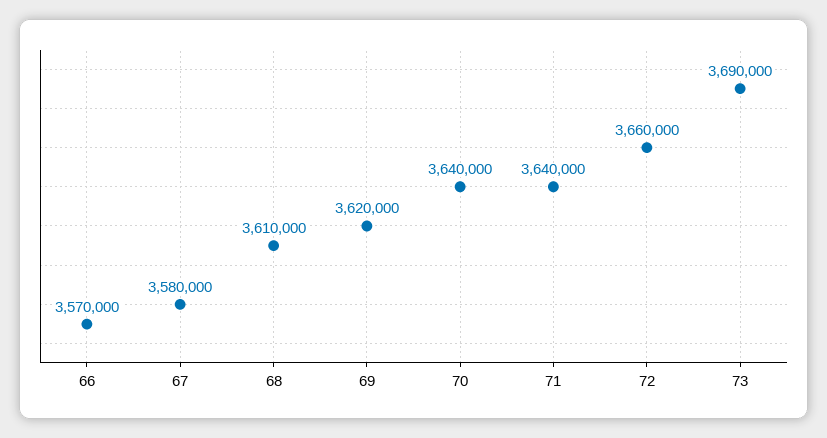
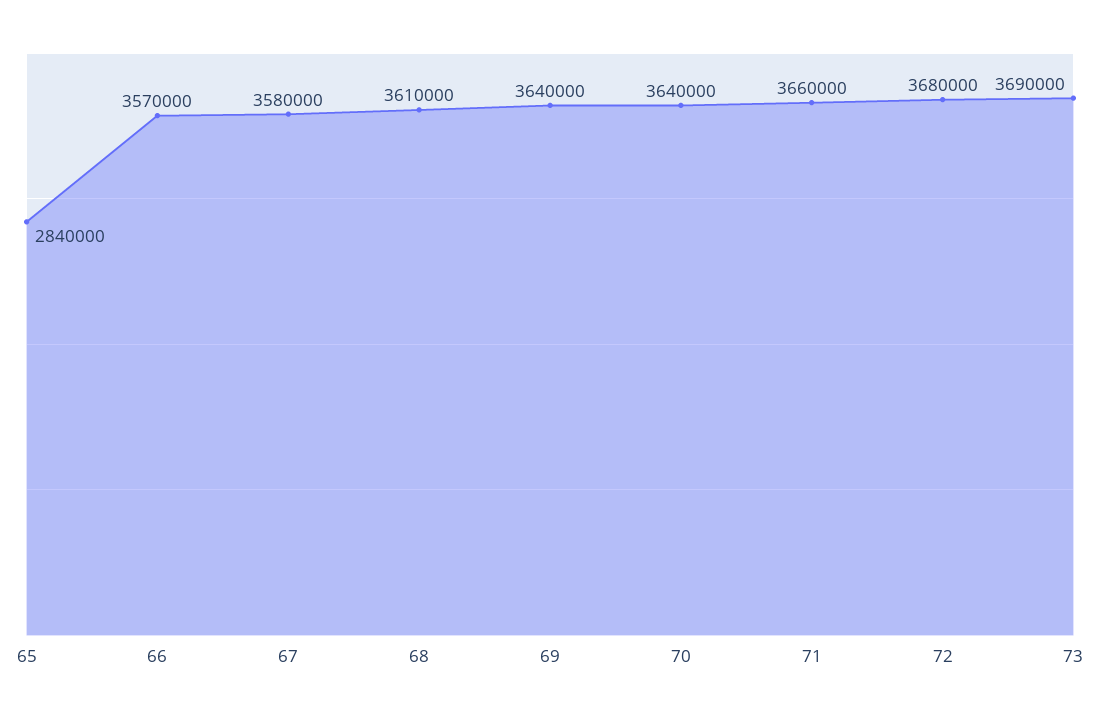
69: 3620000 -> 3640000
71: 3640000 -> 3660000
72: 3660000 -> 3680000
65: none -> 2840000

